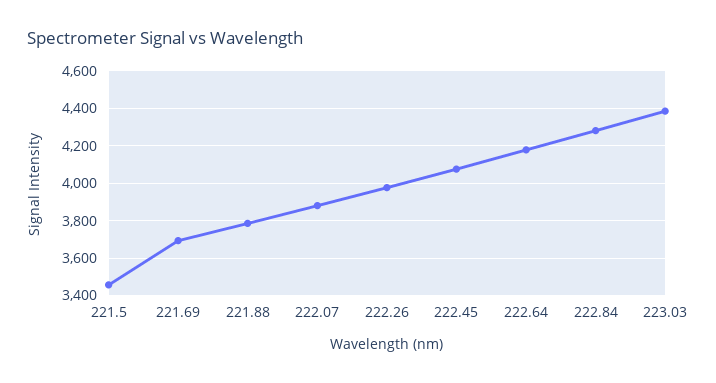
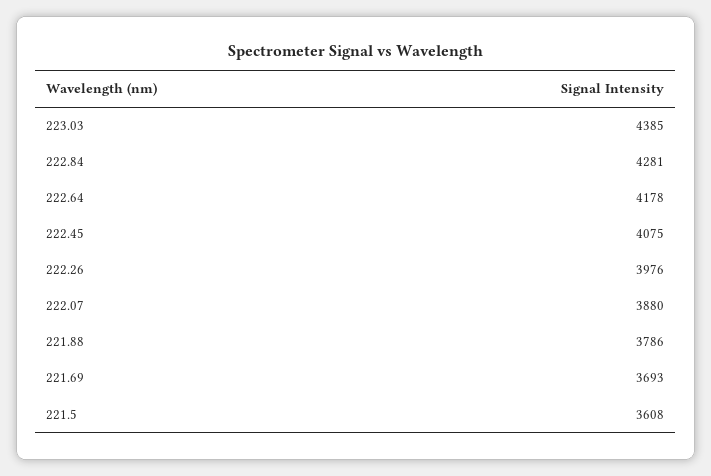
221.5: 3450 -> 3608

